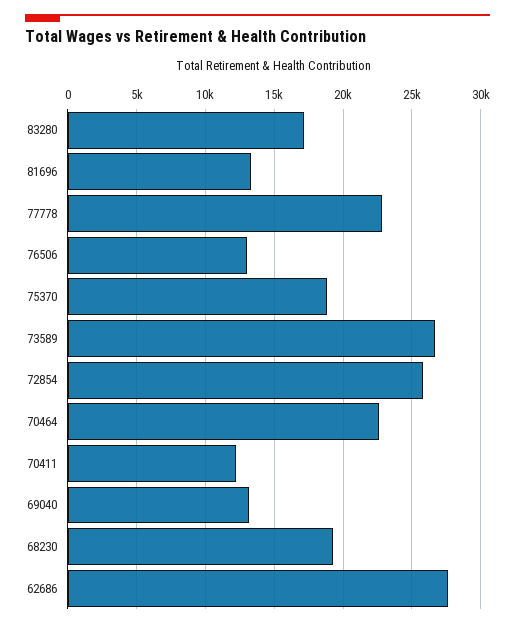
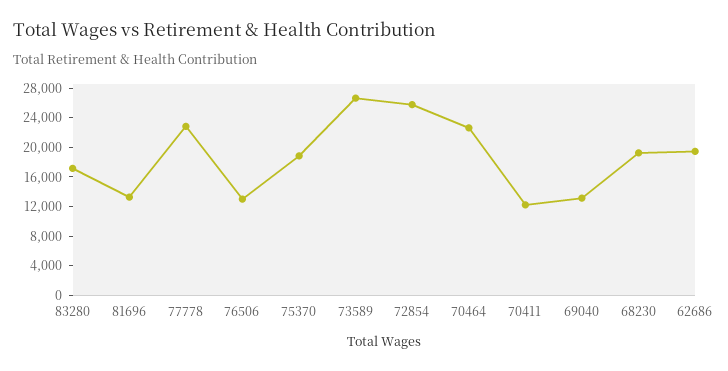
62686: 27500 -> 20000

